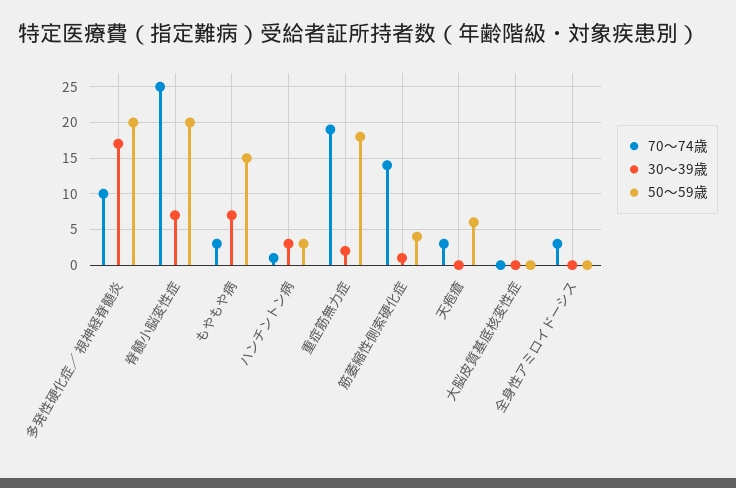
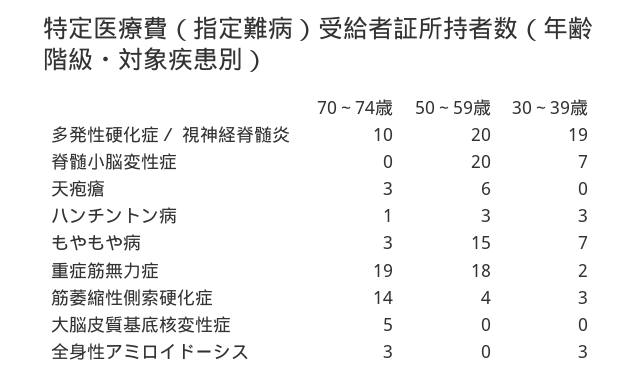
30～39歳, 多発性硬化症／ 視神経脊髄炎: 17 -> 19
70～74歳, 脊髄小脳変性症: 25 -> 0
30～39歳, 筋萎縮性側索硬化症: 1 -> 3
70～74歳, 大脳皮質基底核変性症: 0 -> 5
30～39歳, 全身性アミロイドーシス: 0 -> 3

